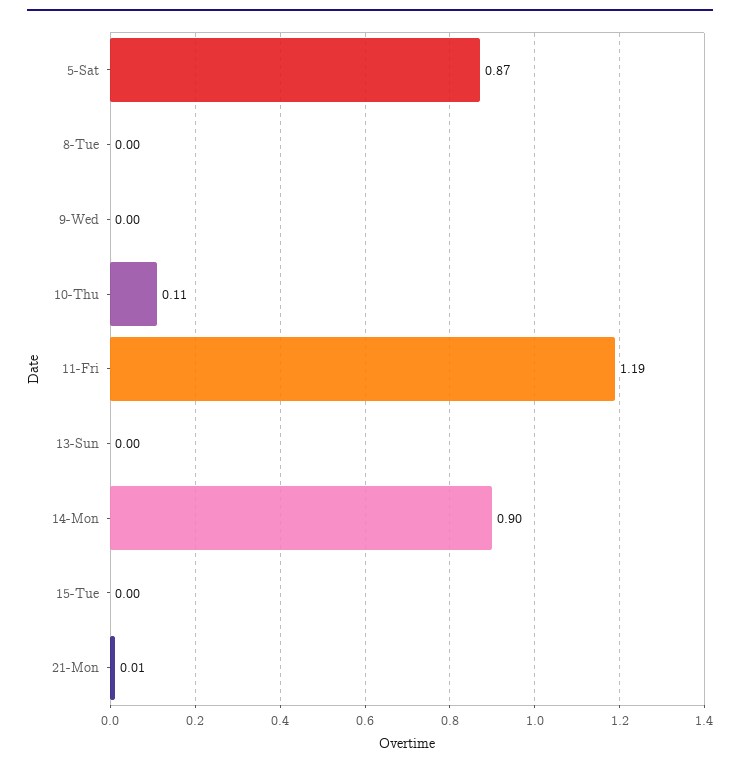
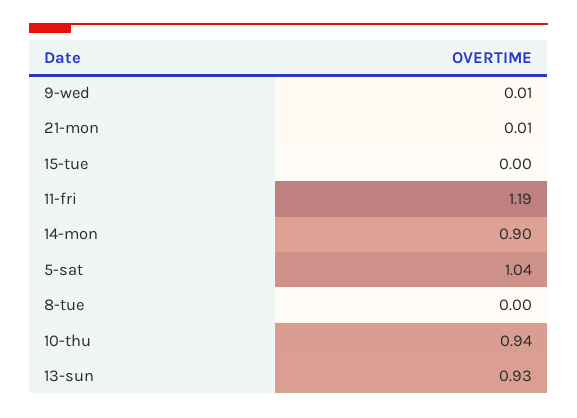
5-Sat: 0.87 -> 1.04
9-Wed: 0 -> 0.01
10-Thu: 0.11 -> 0.94
13-Sun: 0 -> 0.93

